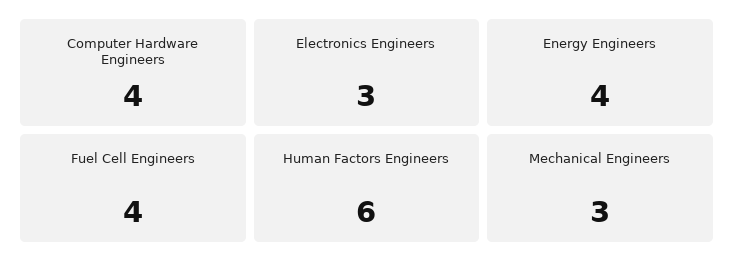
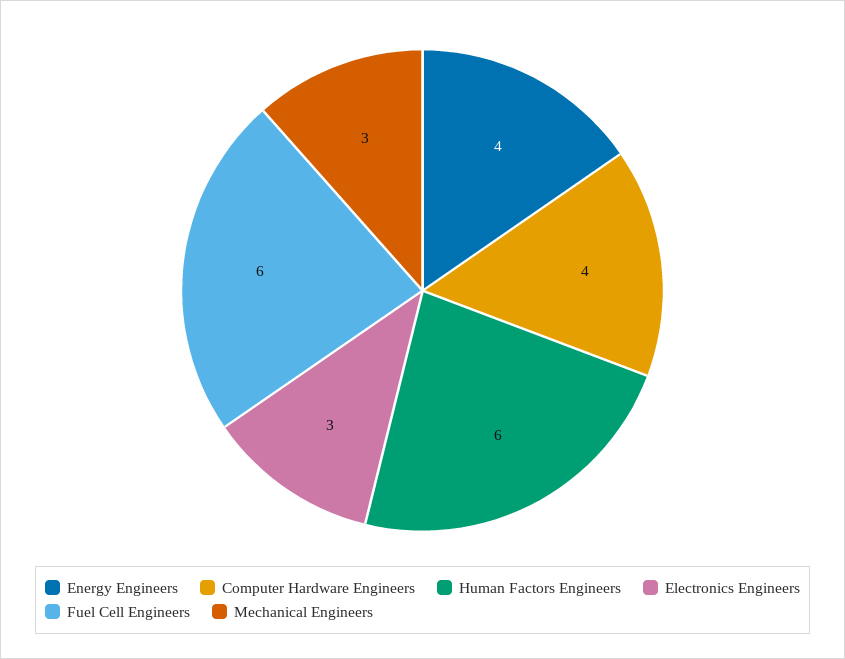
Fuel Cell Engineers: 4 -> 6

